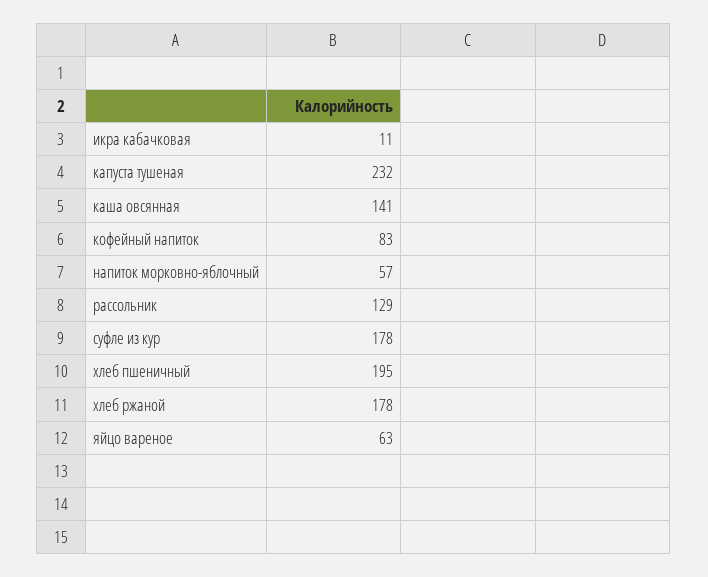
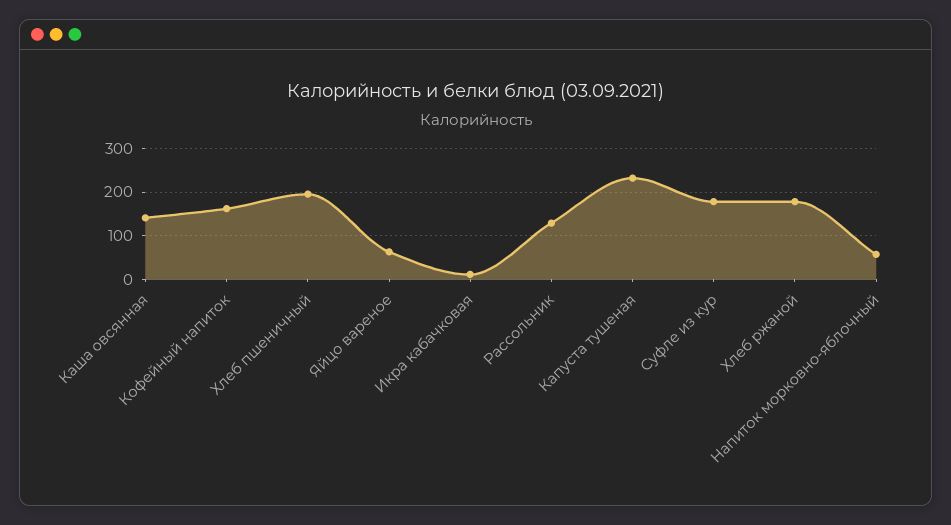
кофейный напиток: 83 -> 160

